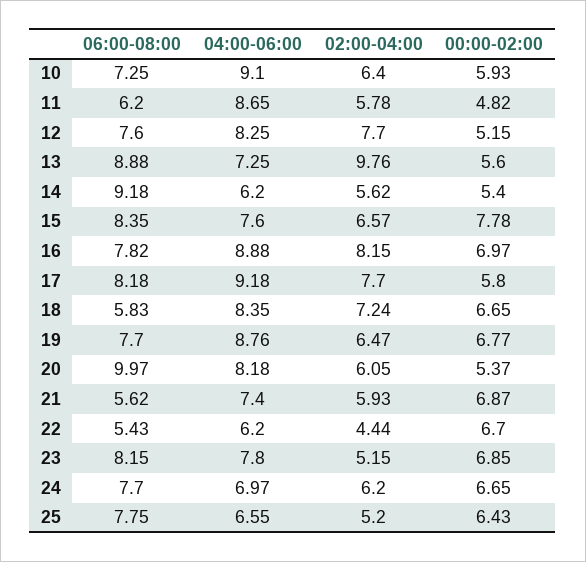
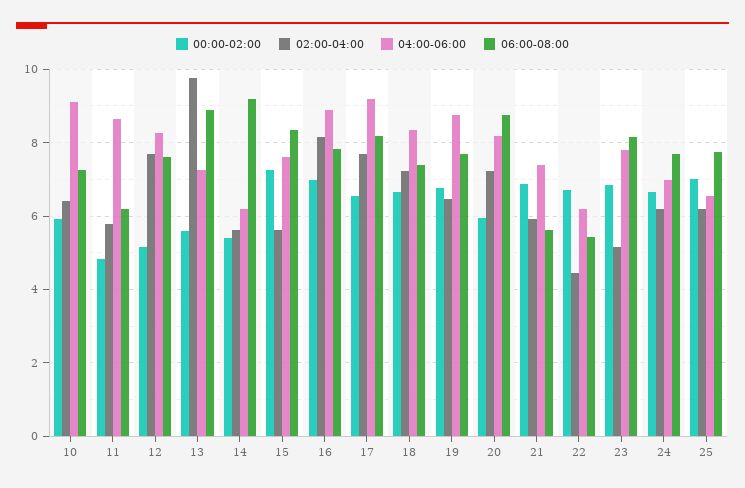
02:00-04:00, 15: 6.57 -> 5.6
00:00-02:00, 15: 7.78 -> 7.2
00:00-02:00, 17: 5.8 -> 6.6
06:00-08:00, 18: 5.83 -> 7.4
06:00-08:00, 20: 9.97 -> 8.8
02:00-04:00, 20: 6.05 -> 7.2
00:00-02:00, 20: 5.37 -> 6
02:00-04:00, 25: 5.2 -> 6.2
00:00-02:00, 25: 6.43 -> 7

